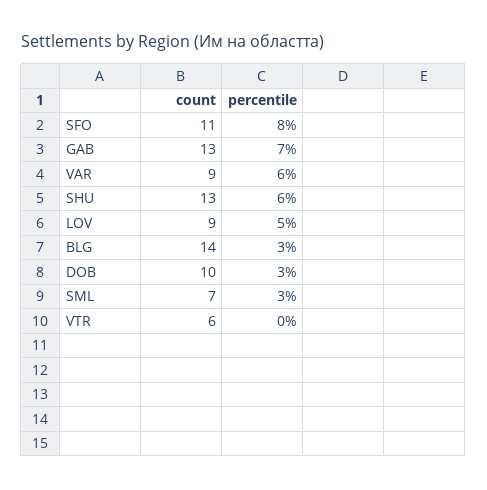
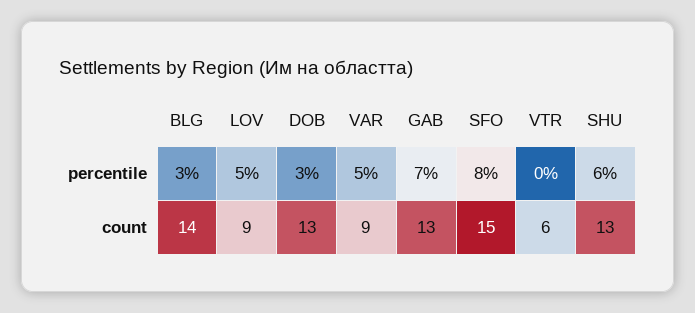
count, SFO: 11 -> 15
percentile, VAR: 6 -> 5
count, DOB: 10 -> 13
count, SML: 7 -> none
percentile, SML: 3 -> none

